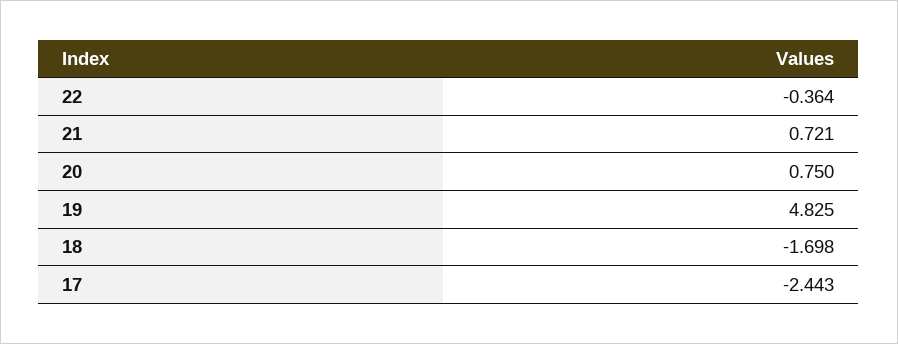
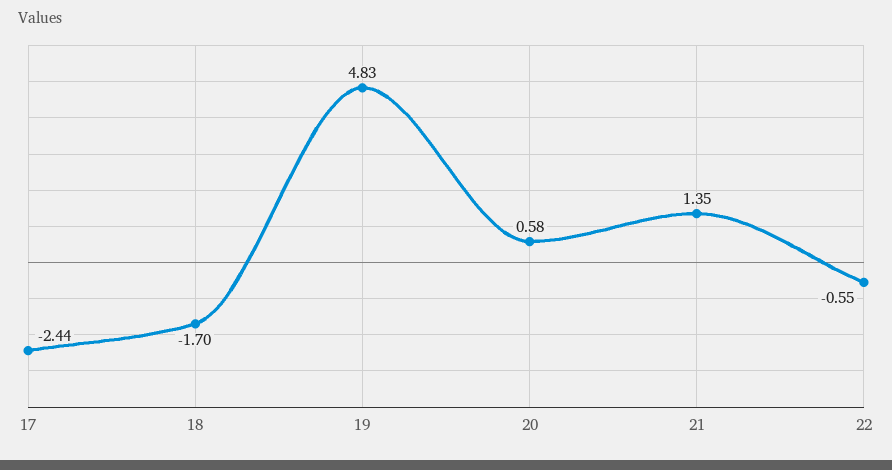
22: -0.364 -> -0.55
21: 0.721 -> 1.35
20: 0.75 -> 0.58

